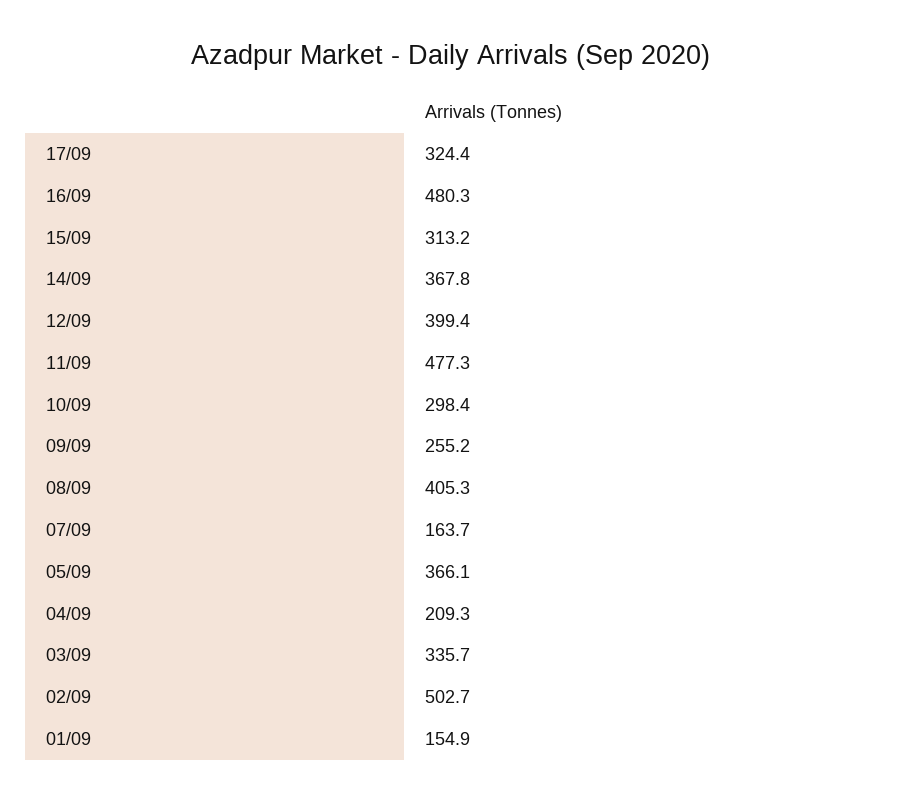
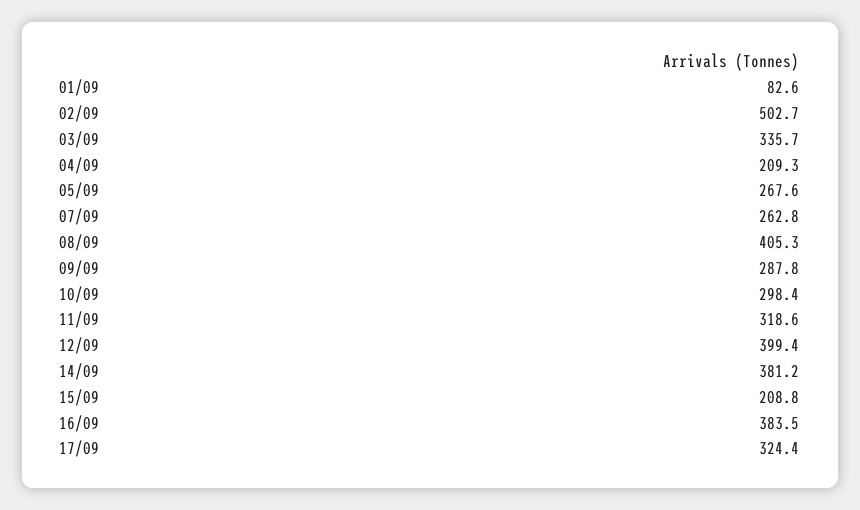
16/09: 480.3 -> 383.5
15/09: 313.2 -> 208.8
14/09: 367.8 -> 381.2
11/09: 477.3 -> 318.6
09/09: 255.2 -> 287.8
07/09: 163.7 -> 262.8
05/09: 366.1 -> 267.6
01/09: 154.9 -> 82.6

